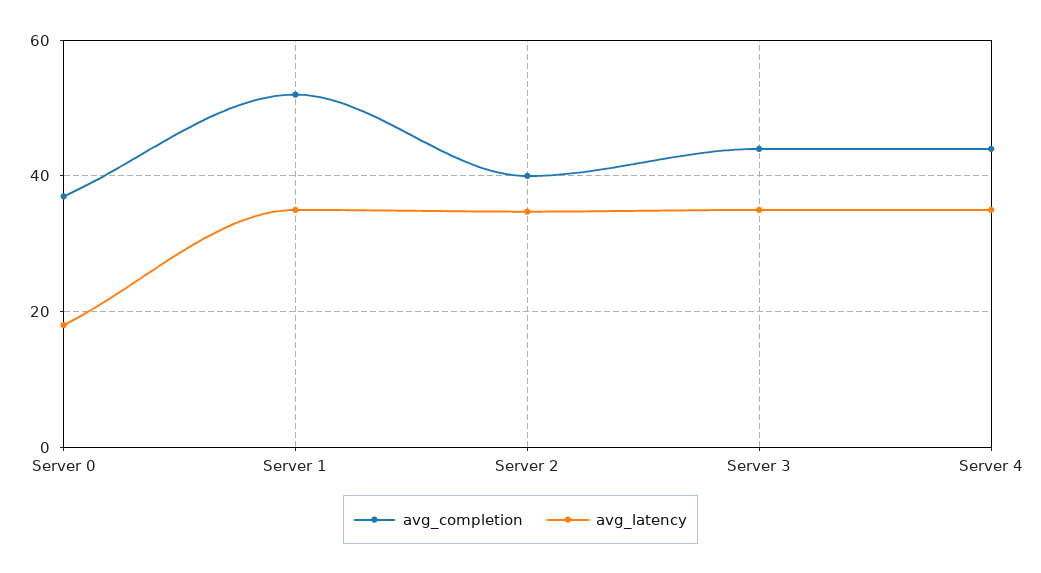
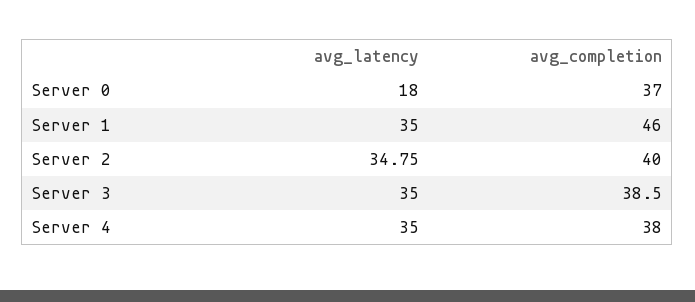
avg_completion, Server 1: 52 -> 46
avg_completion, Server 3: 44 -> 38.5
avg_completion, Server 4: 44 -> 38

